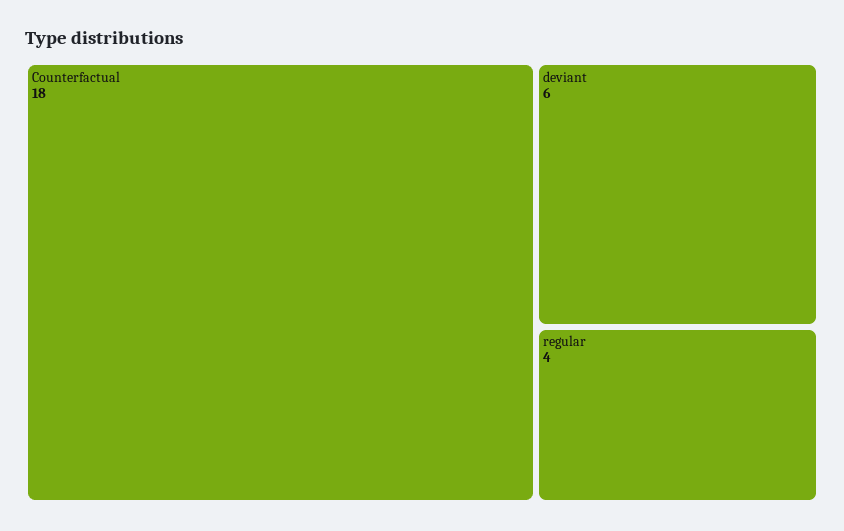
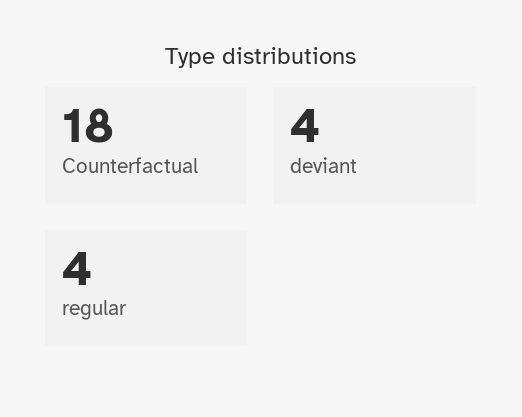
deviant: 6 -> 4

